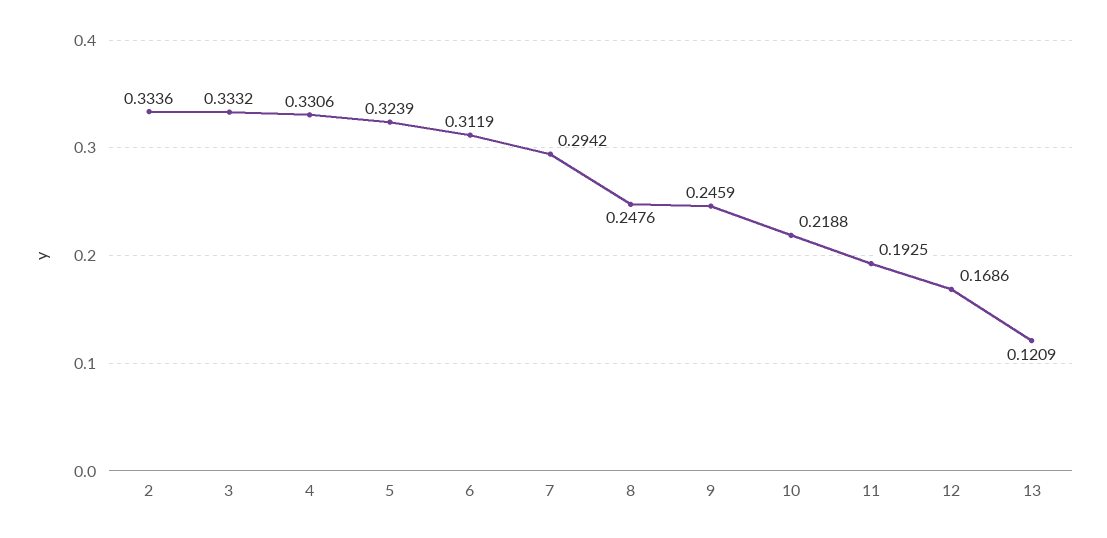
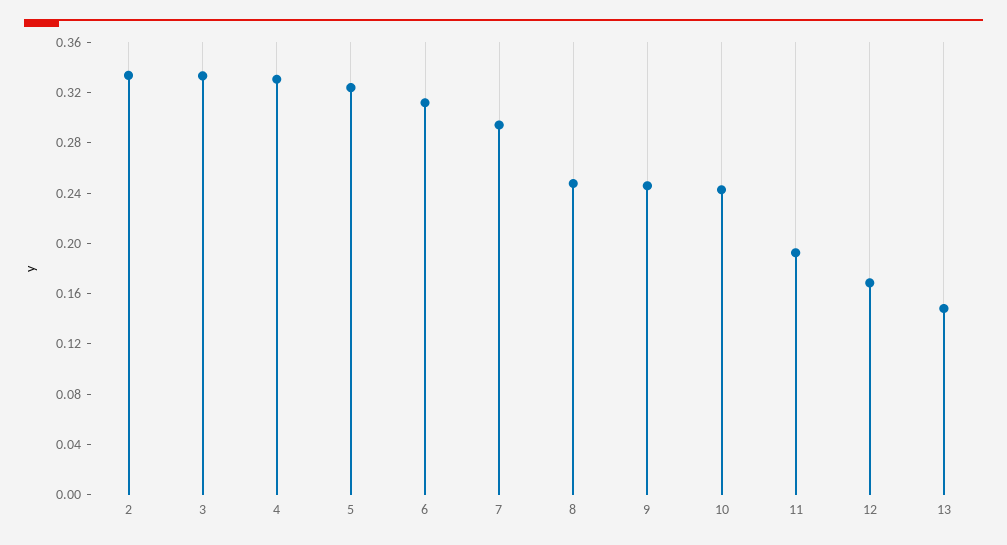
10: 0.2188 -> 0.24
13: 0.1209 -> 0.15

